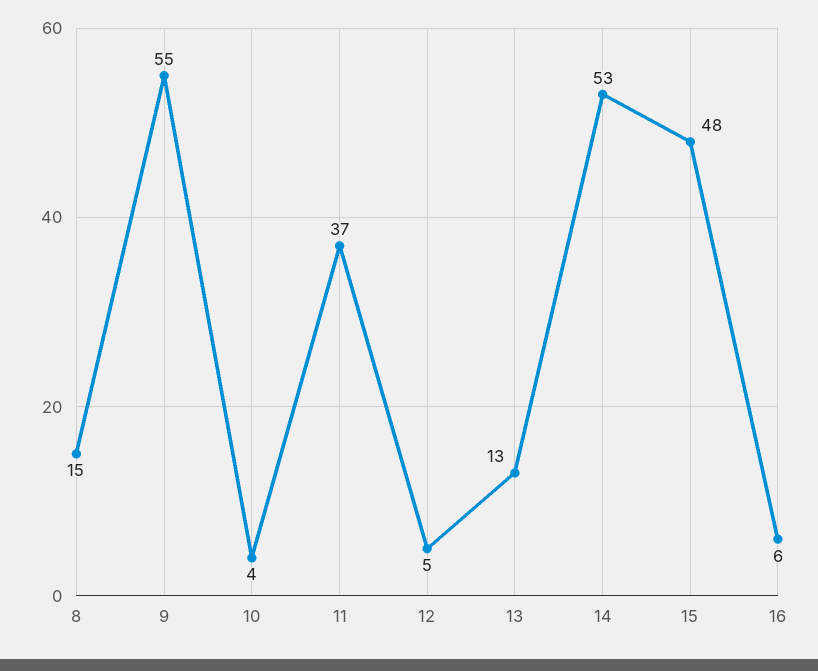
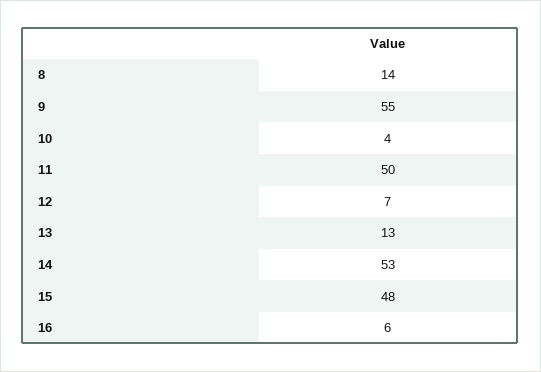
8: 15 -> 14
11: 37 -> 50
12: 5 -> 7

